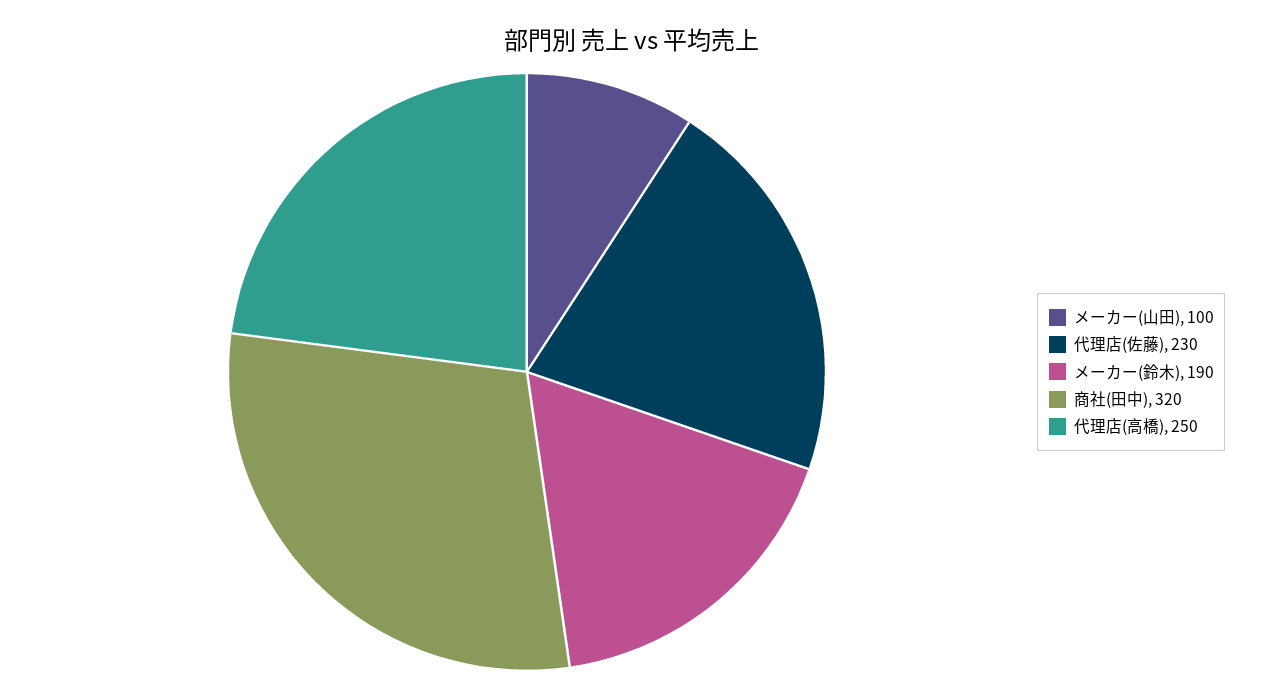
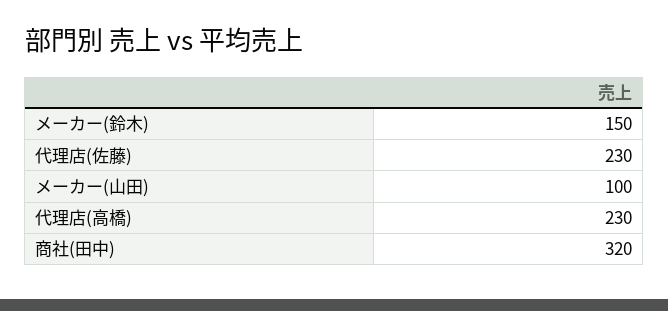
メーカー(鈴木): 190 -> 150
代理店(高橋): 250 -> 230

